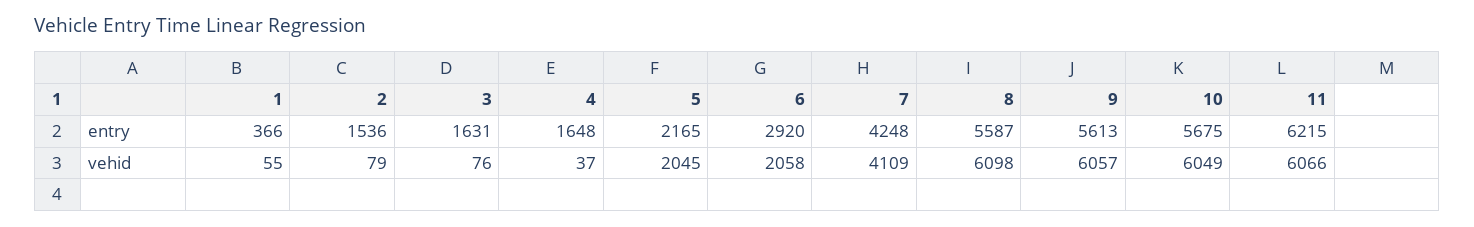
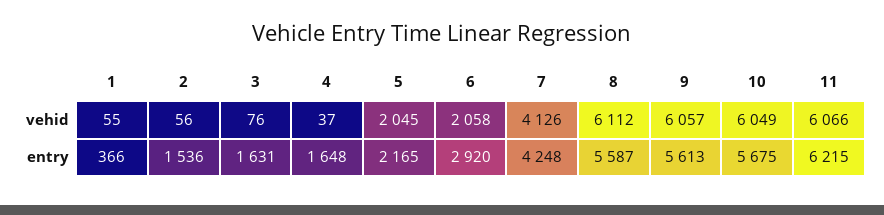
2, vehid: 79 -> 56
7, vehid: 4109 -> 4126
8, vehid: 6098 -> 6112

